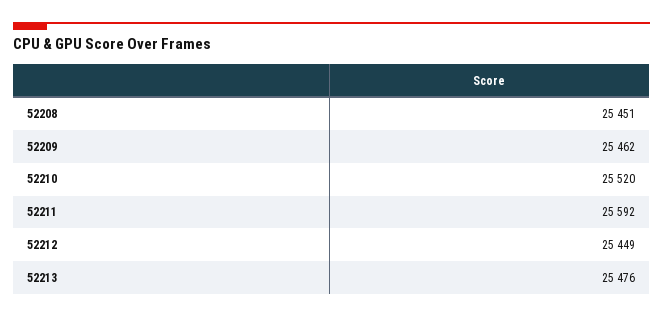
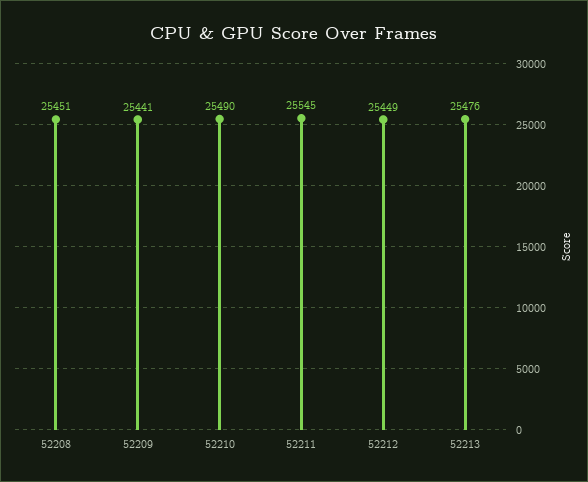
52209: 25462 -> 25441
52210: 25520 -> 25490
52211: 25592 -> 25545

